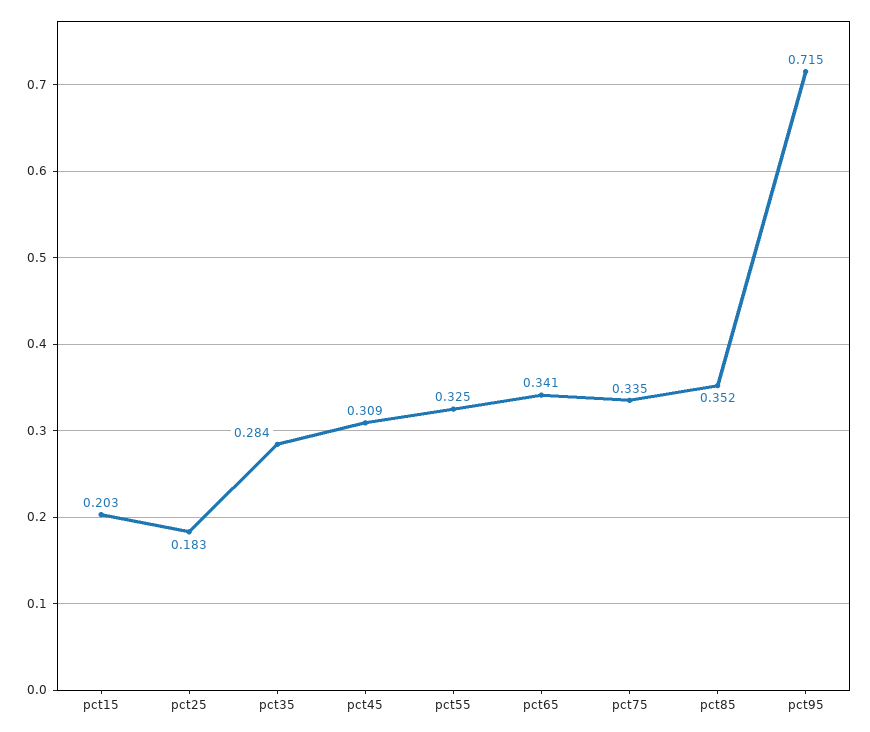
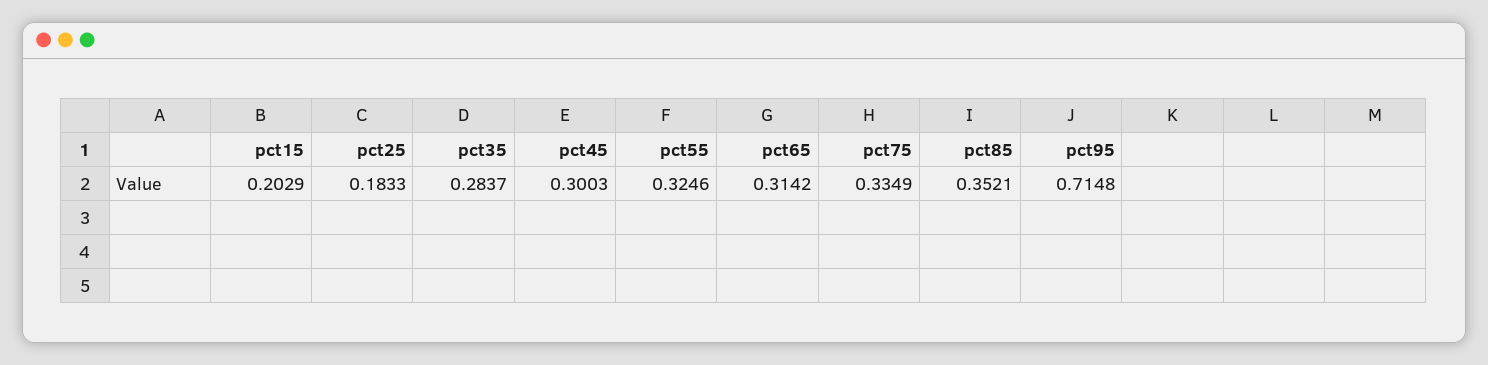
pct45: 0.309 -> 0.3003
pct65: 0.341 -> 0.3142

